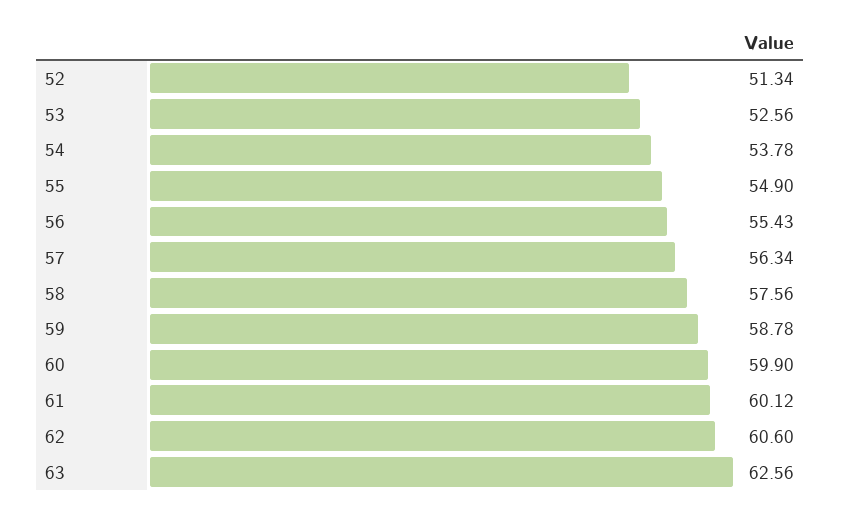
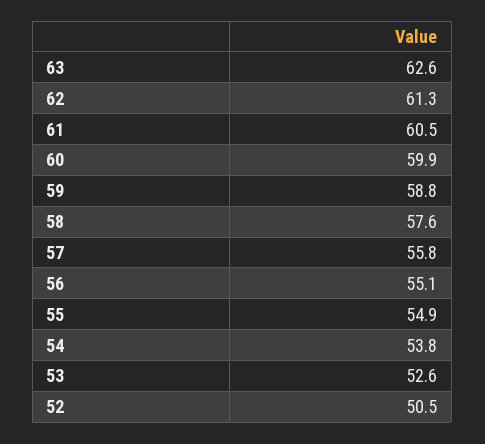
52: 51.34 -> 50.5
56: 55.43 -> 55.1
57: 56.34 -> 55.8
61: 60.12 -> 60.5
62: 60.6 -> 61.3

